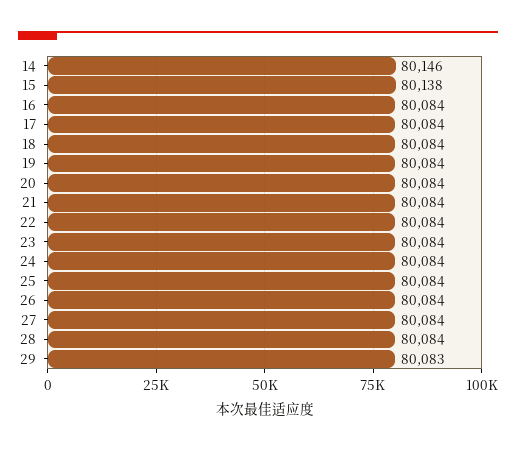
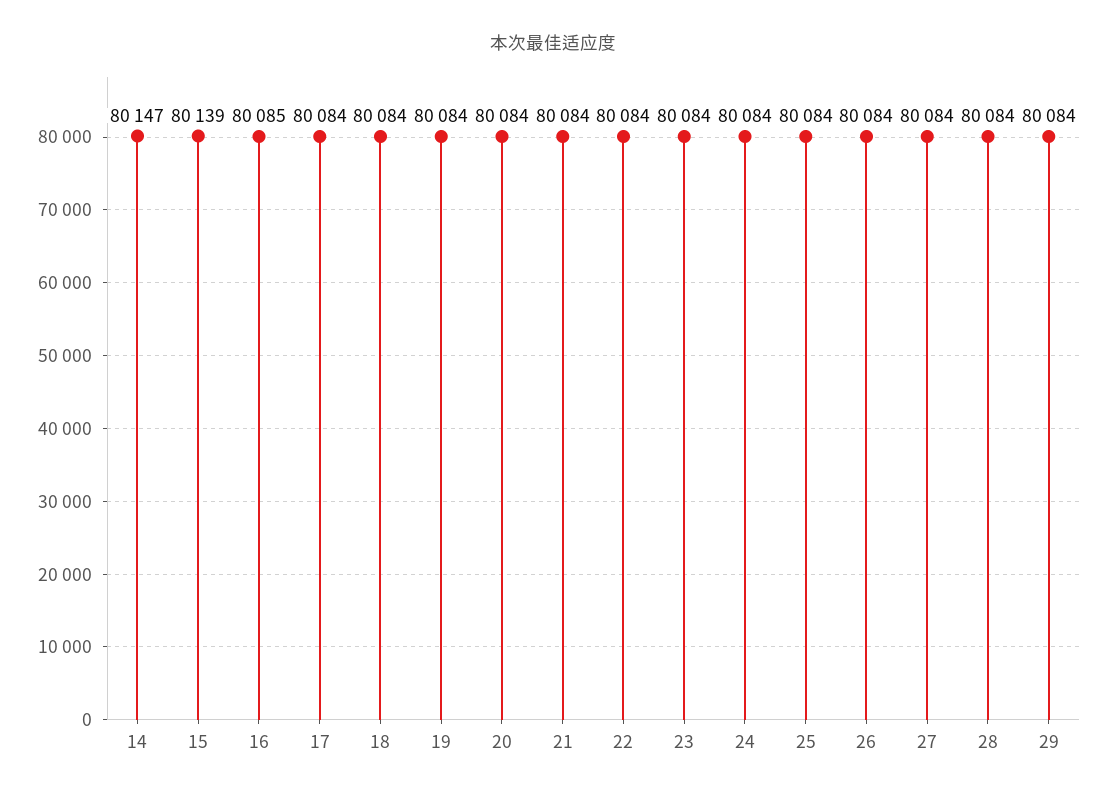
14: 80146 -> 80147
15: 80138 -> 80139
16: 80084 -> 80085
29: 80083 -> 80084

